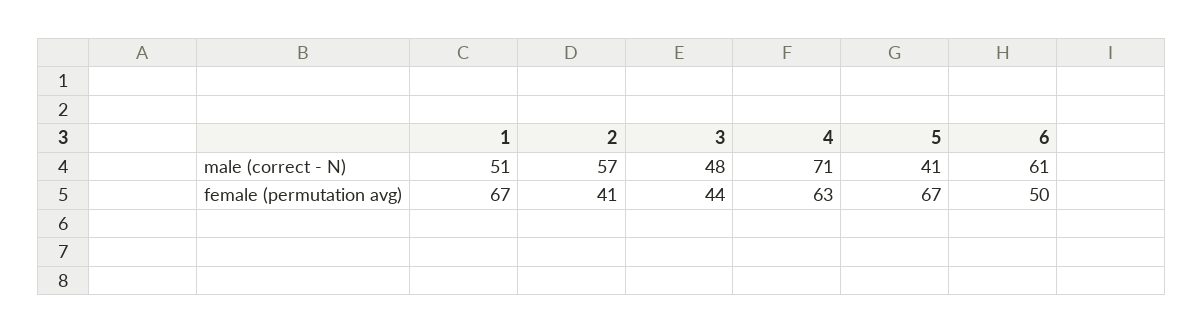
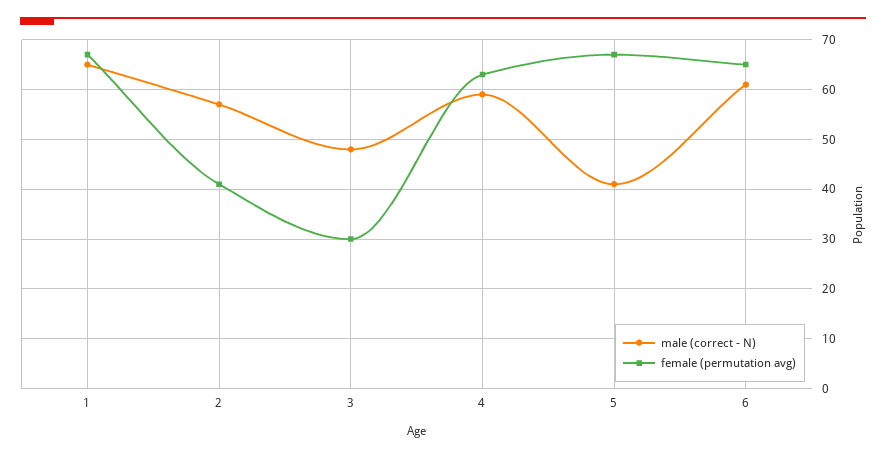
male (correct - N), 1: 51 -> 65
male (correct - N), 4: 71 -> 60
female (permutation avg), 3: 44 -> 30
female (permutation avg), 6: 50 -> 65

